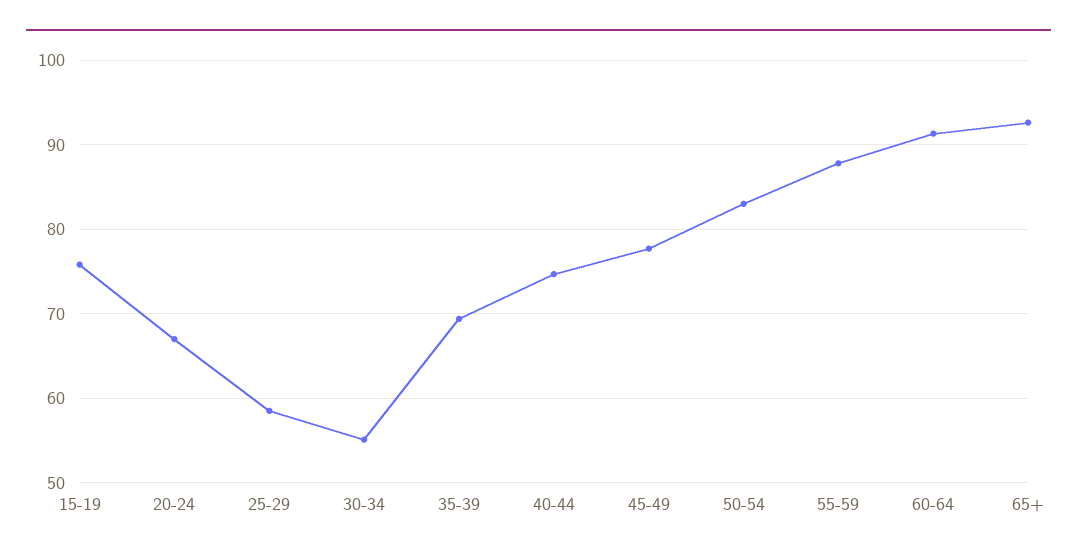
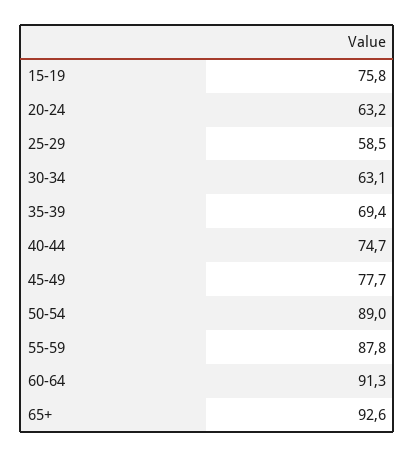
20-24: 67 -> 63.2
30-34: 55 -> 63.1
50-54: 83 -> 89

